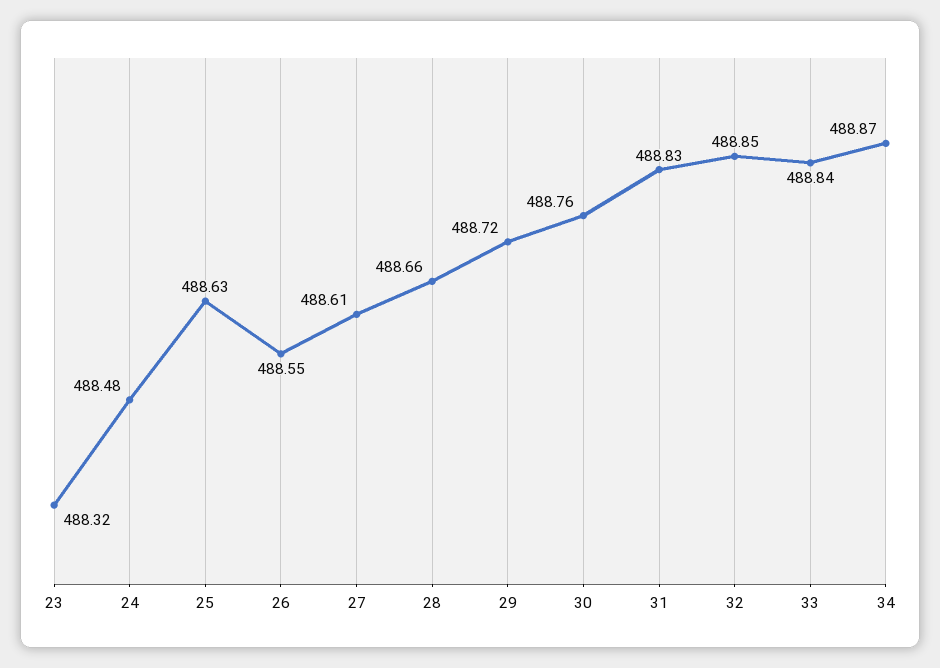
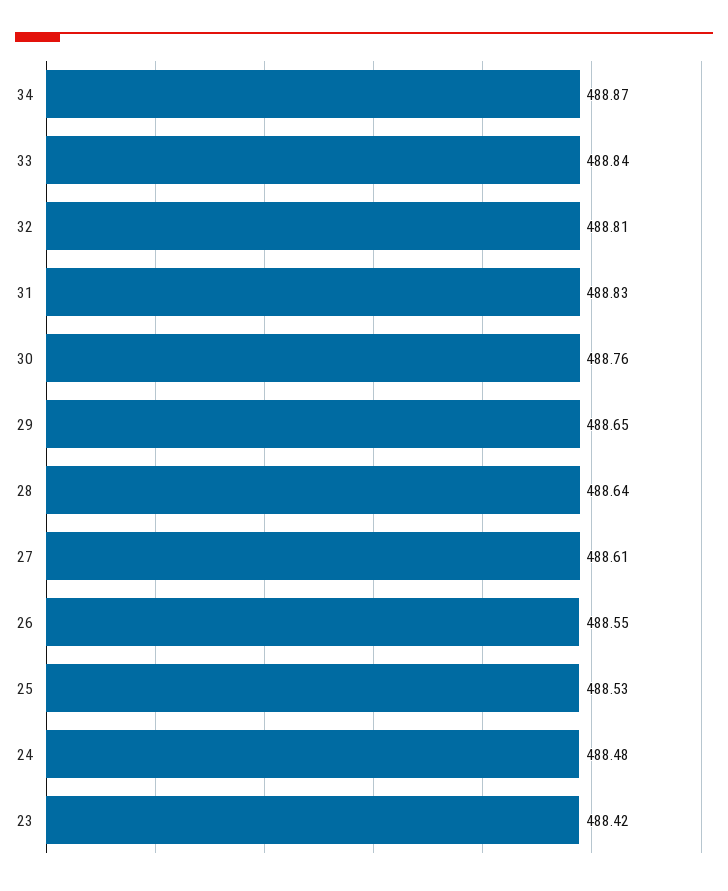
23: 488.32 -> 488.42
25: 488.63 -> 488.53
28: 488.66 -> 488.64
29: 488.72 -> 488.65
32: 488.85 -> 488.81

